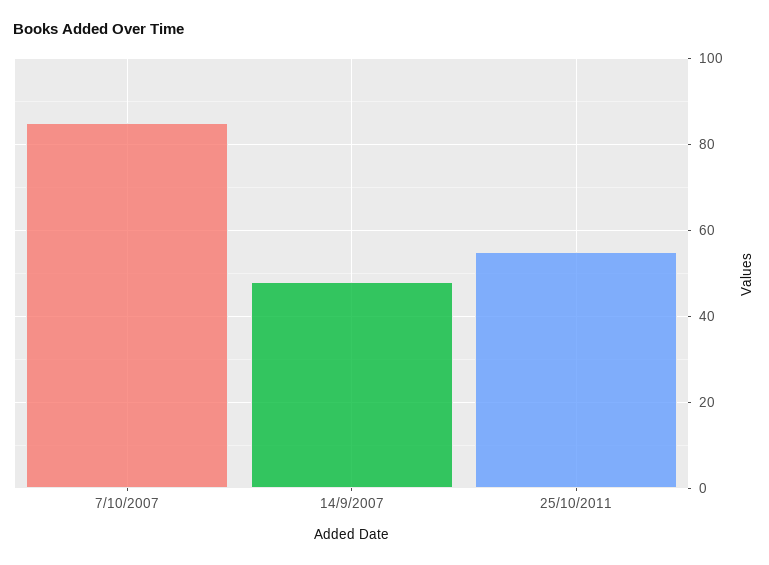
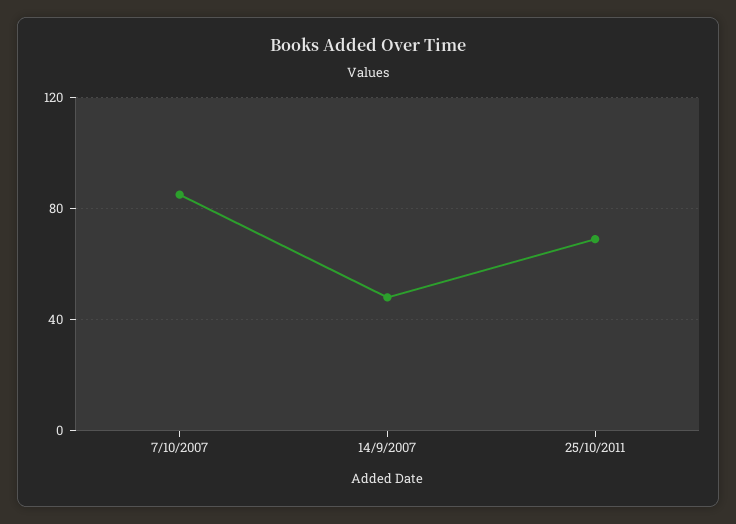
25/10/2011: 55 -> 70

